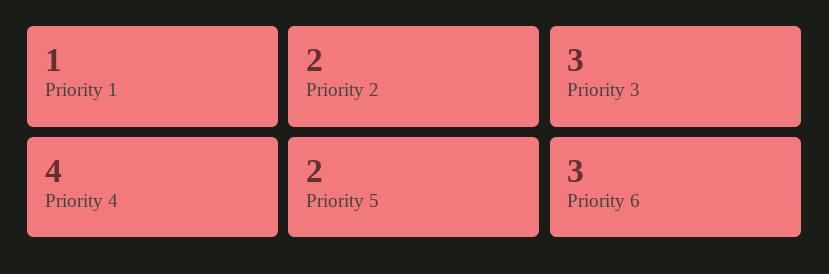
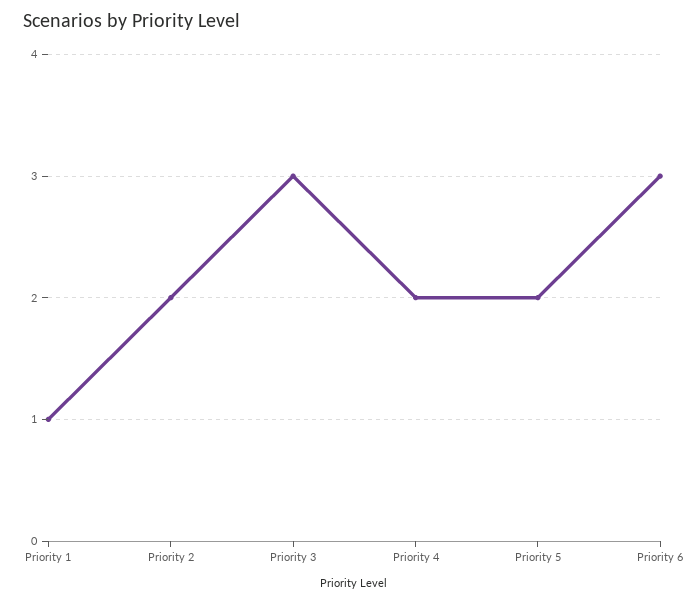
Priority 4: 4 -> 2

